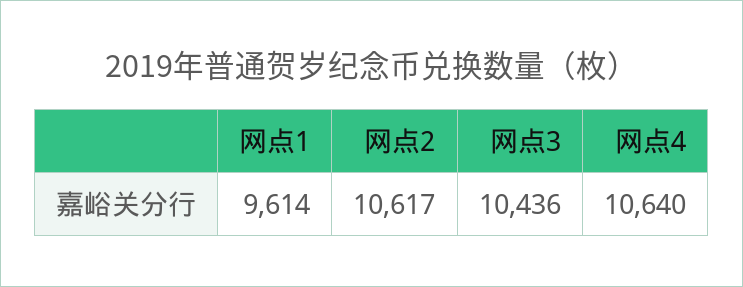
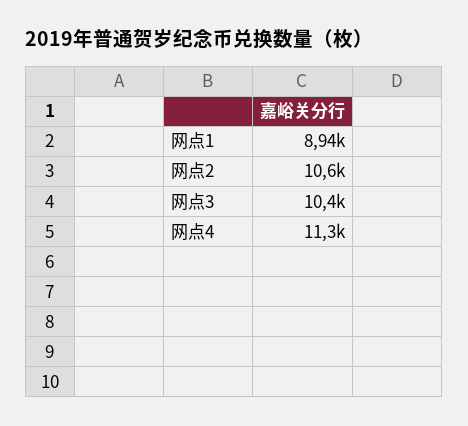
网点1: 9614 -> 8940
网点4: 10640 -> 11300

